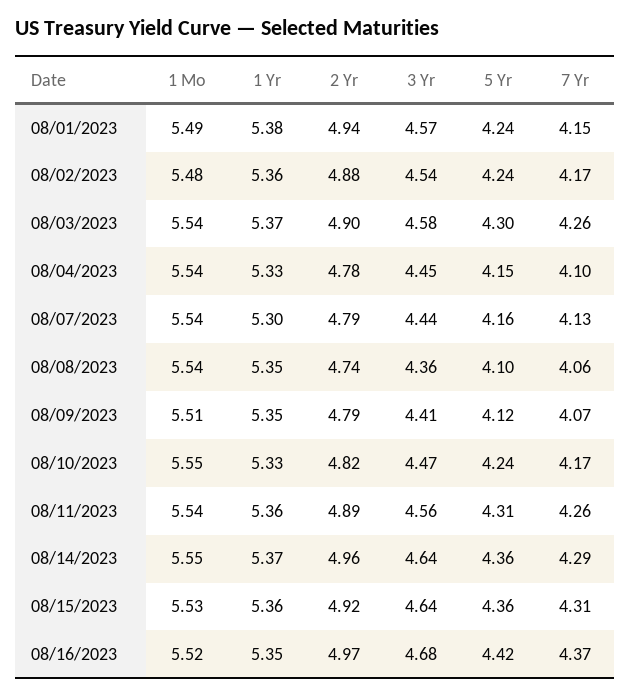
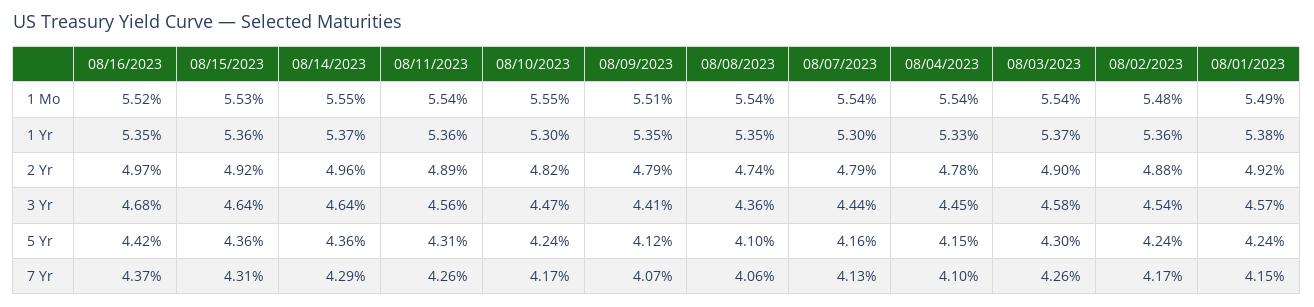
2 Yr, 08/01/2023: 4.94 -> 4.92
1 Yr, 08/10/2023: 5.33 -> 5.3

